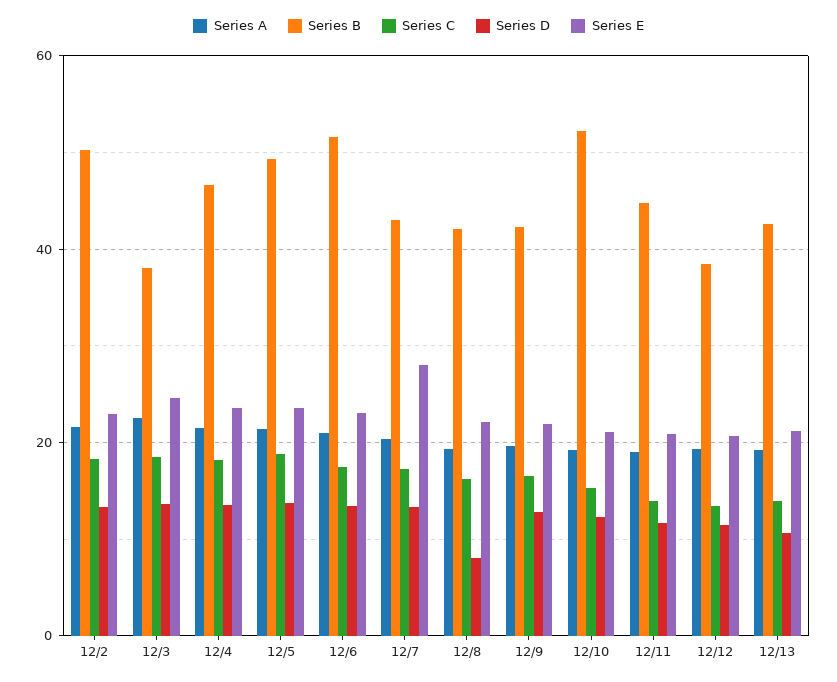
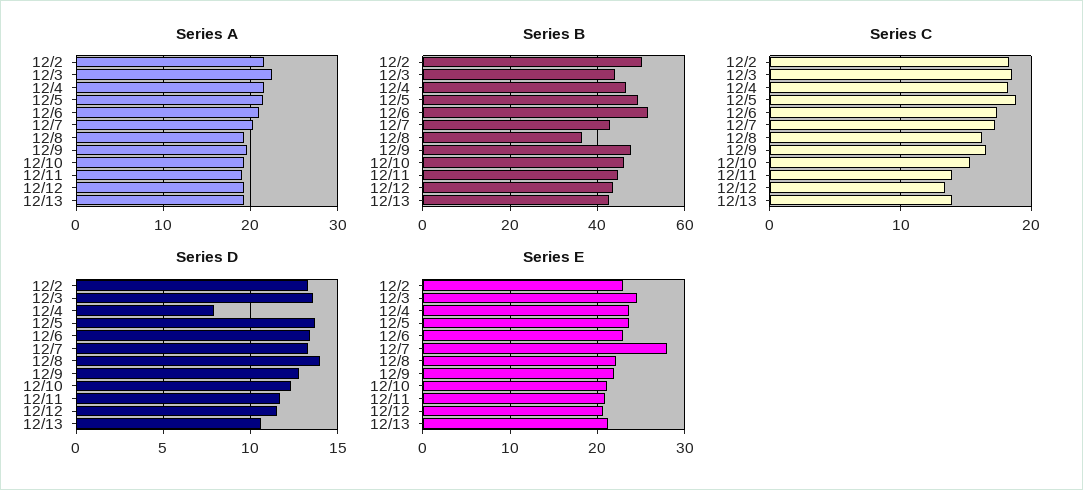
Series B, 12/3: 38 -> 44
Series D, 12/4: 14 -> 8
Series B, 12/8: 42 -> 36
Series D, 12/8: 8 -> 14
Series B, 12/9: 42 -> 48
Series B, 12/10: 52 -> 46
Series B, 12/12: 38 -> 44

